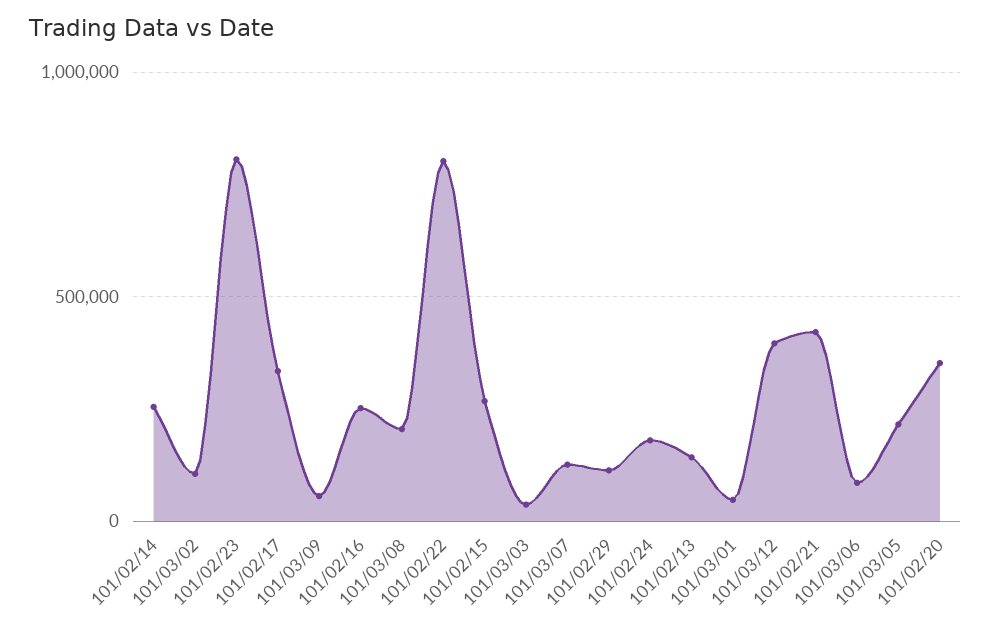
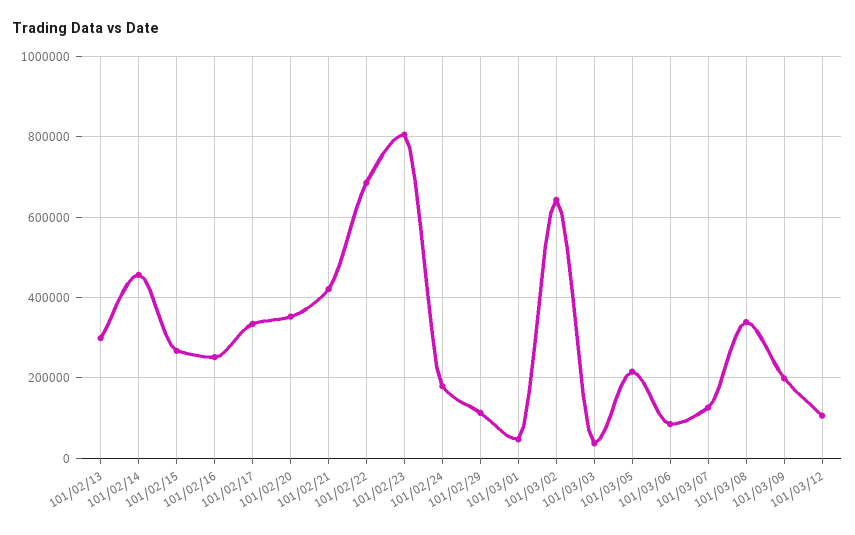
101/02/14: 250000 -> 460000
101/03/02: 100000 -> 640000
101/03/09: 50000 -> 200000
101/03/08: 200000 -> 340000
101/02/22: 800000 -> 680000
101/02/13: 150000 -> 300000
101/03/12: 400000 -> 100000

